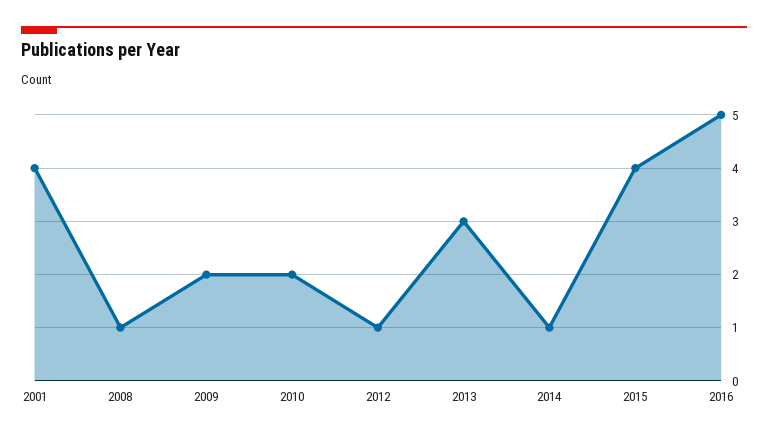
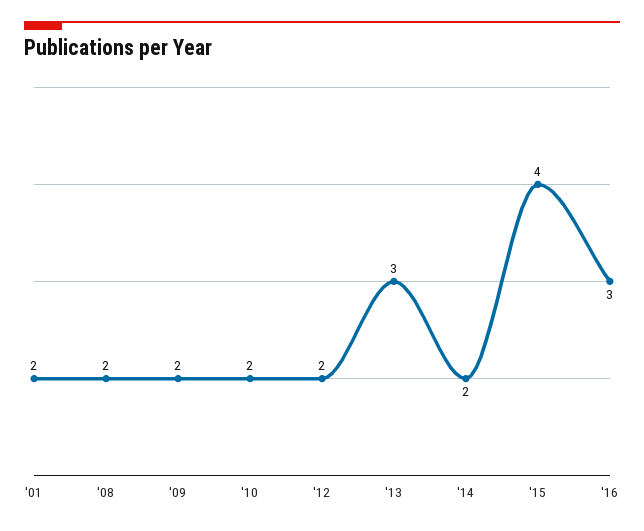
2001: 4 -> 2
2008: 1 -> 2
2012: 1 -> 2
2014: 1 -> 2
2016: 5 -> 3

